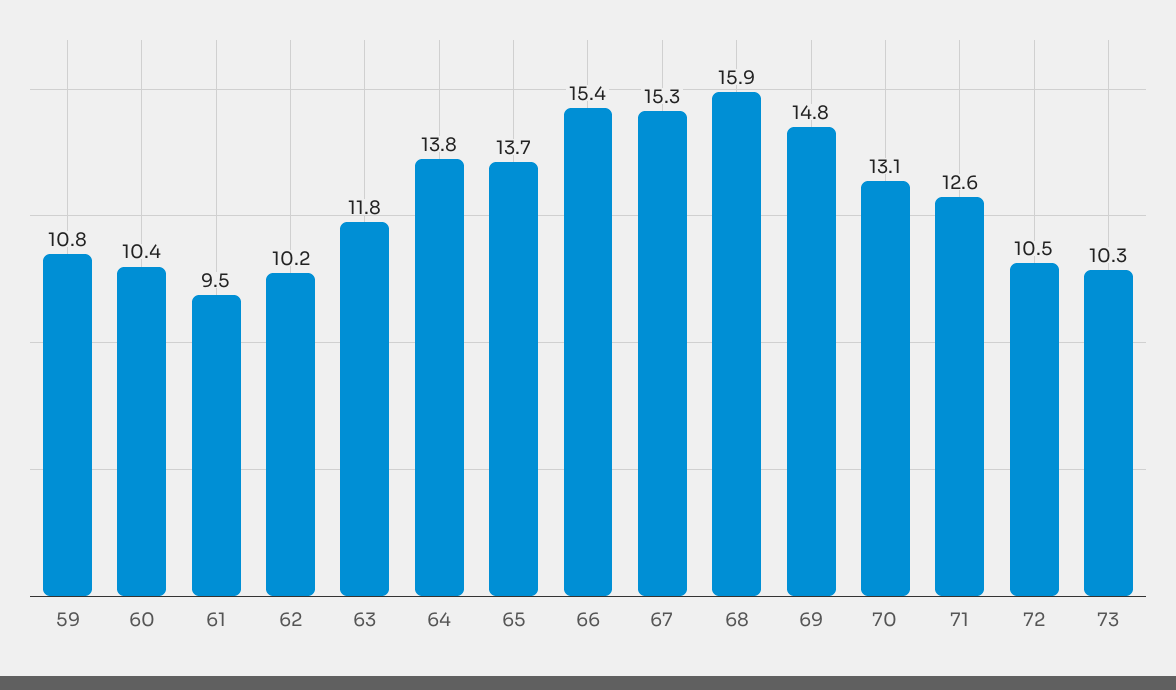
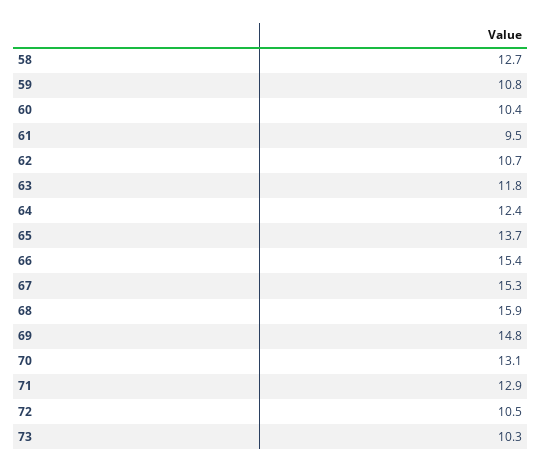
62: 10.2 -> 10.7
64: 13.8 -> 12.4
71: 12.6 -> 12.9
58: none -> 12.7

